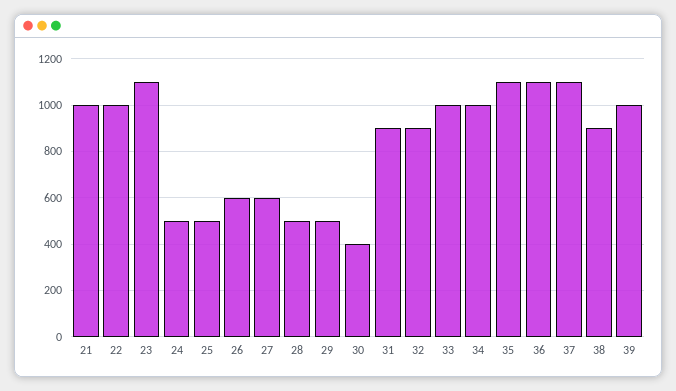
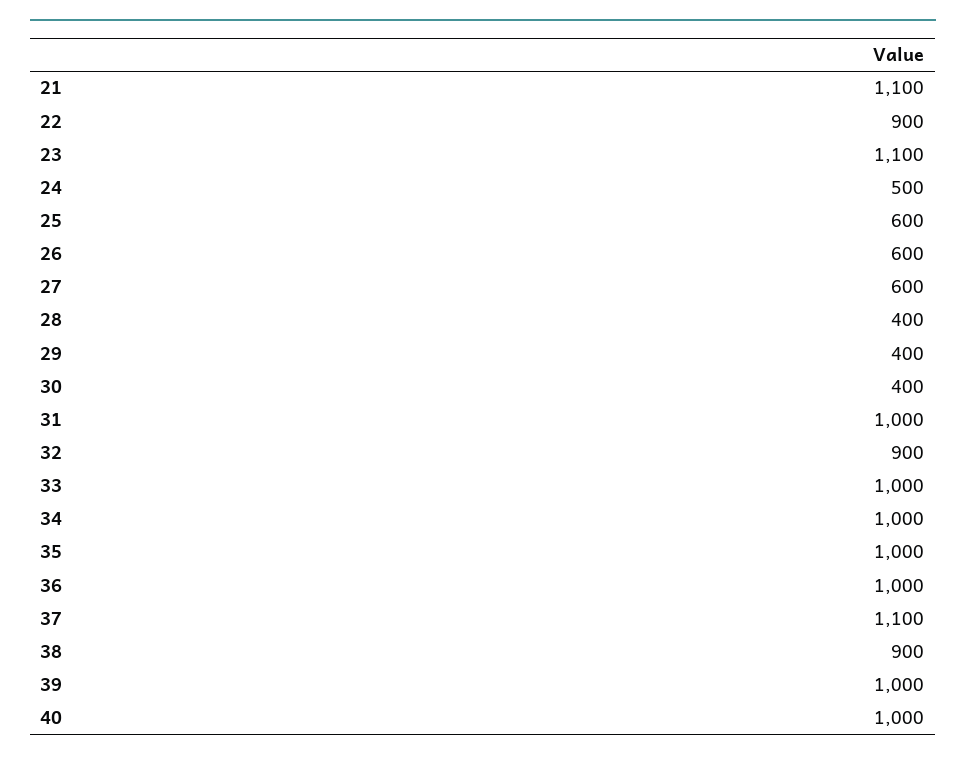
21: 1000 -> 1100
22: 1000 -> 900
25: 500 -> 600
28: 500 -> 400
29: 500 -> 400
31: 900 -> 1000
35: 1100 -> 1000
36: 1100 -> 1000
40: none -> 1000

